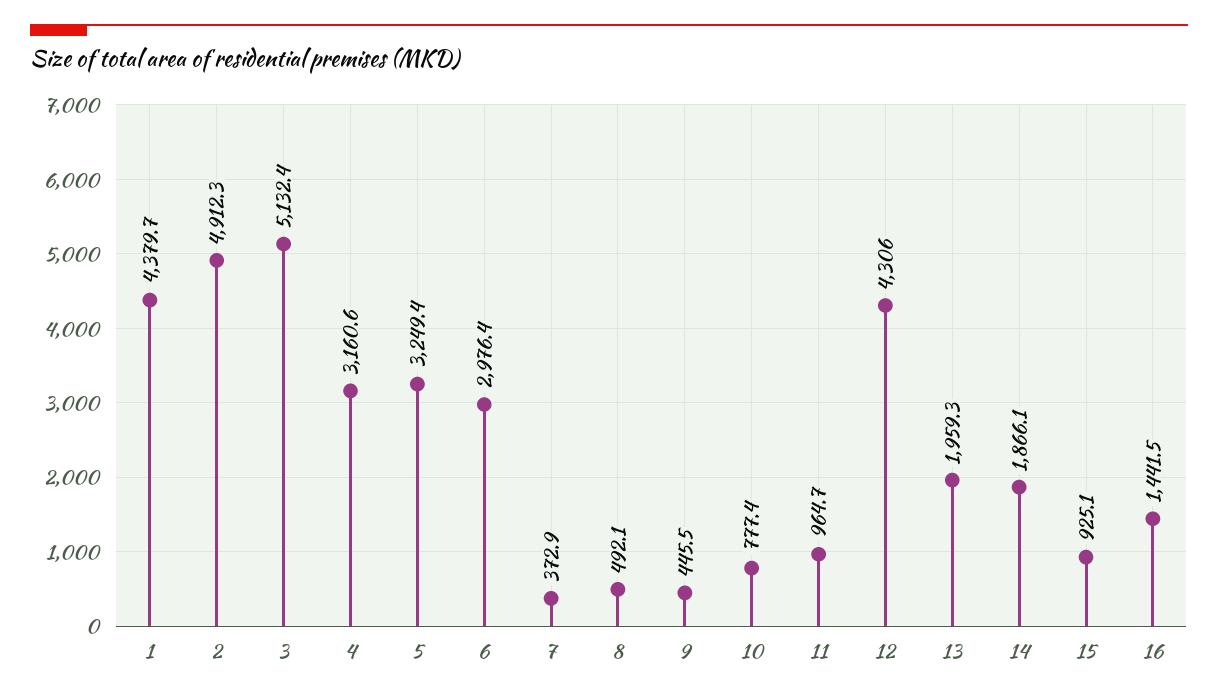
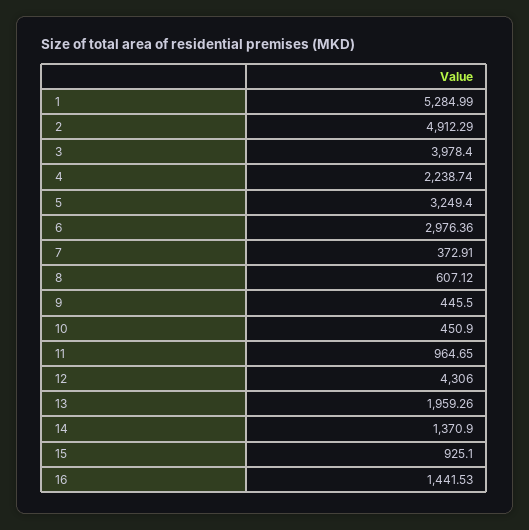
1: 4379.7 -> 5284.99
3: 5132.4 -> 3978.4
4: 3160.6 -> 2238.74
8: 492.1 -> 607.12
10: 777.4 -> 450.9
14: 1866.1 -> 1370.9

